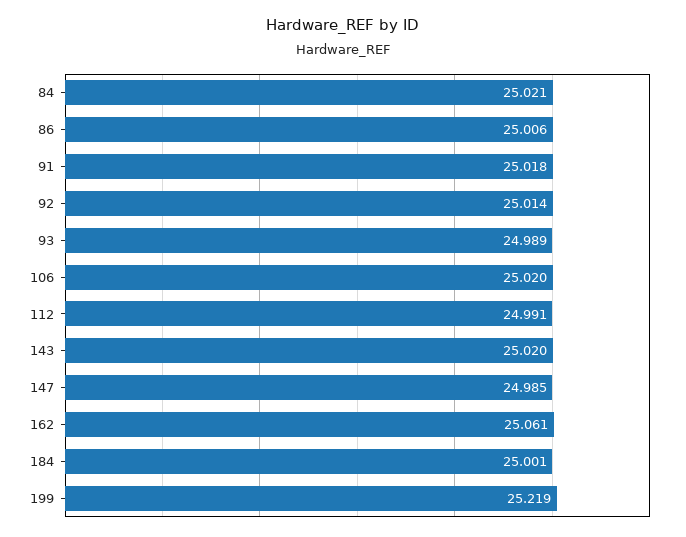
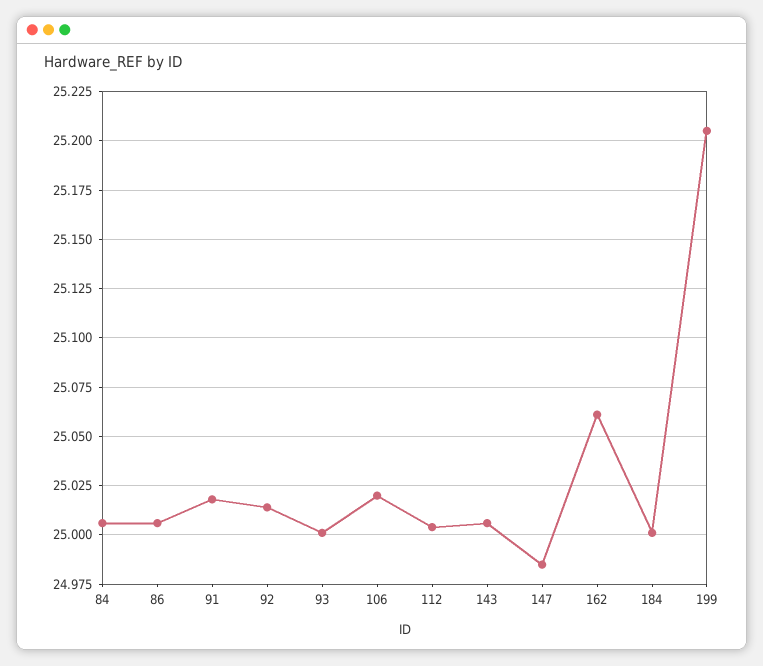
84: 25.021 -> 25.005
93: 24.989 -> 25
112: 24.991 -> 25.005
143: 25.02 -> 25.005
199: 25.219 -> 25.205

